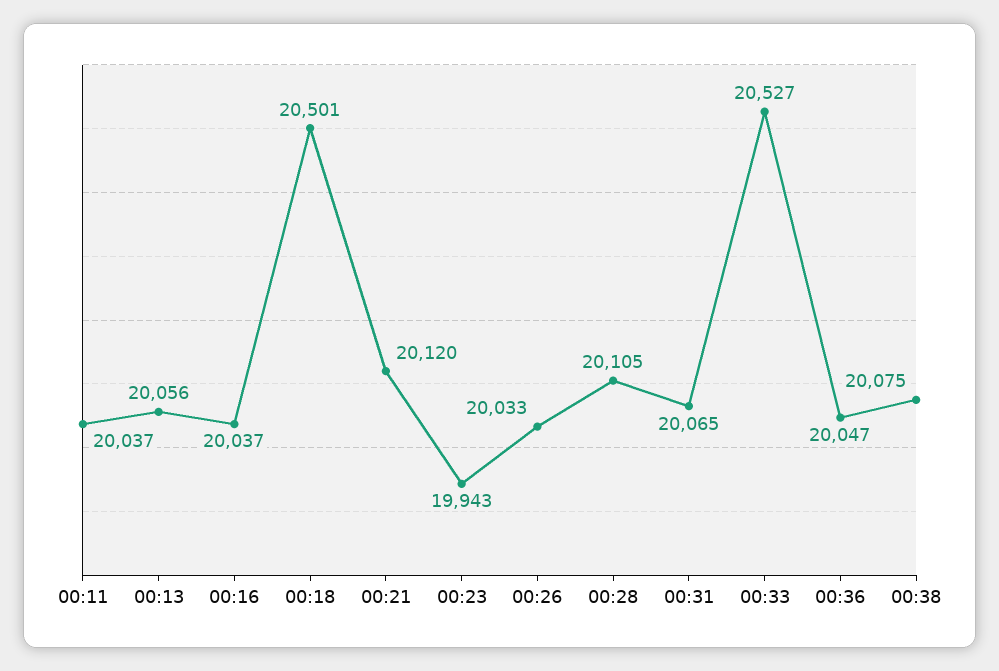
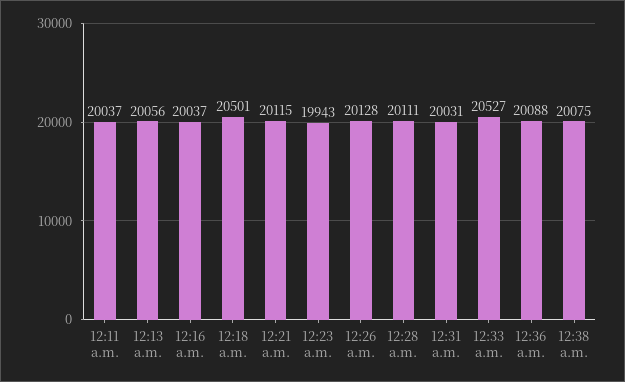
00:21: 20120 -> 20115
00:26: 20033 -> 20128
00:28: 20105 -> 20111
00:31: 20065 -> 20031
00:36: 20047 -> 20088

